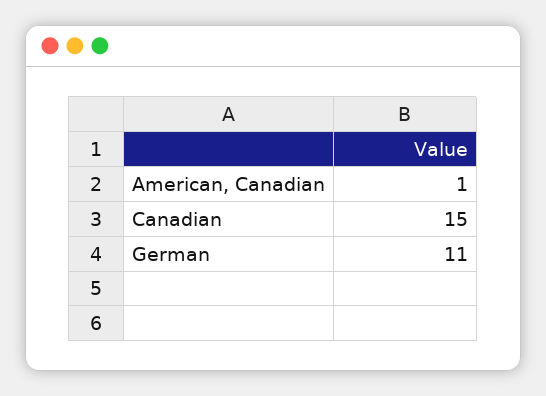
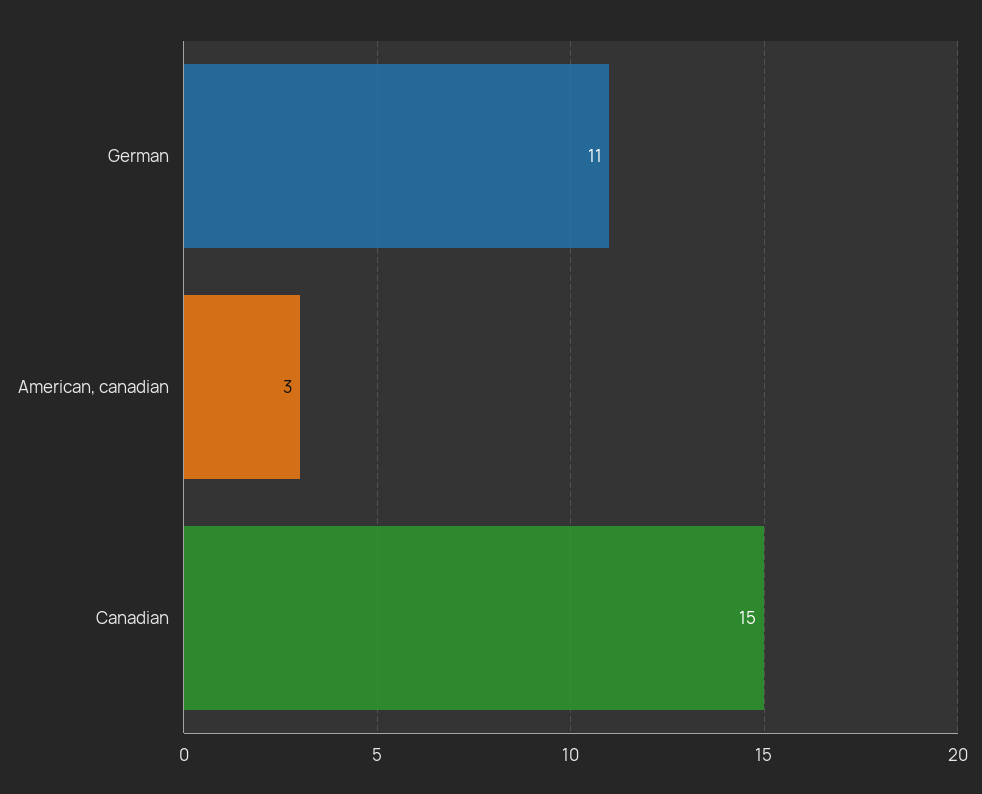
American, Canadian: 1 -> 3

